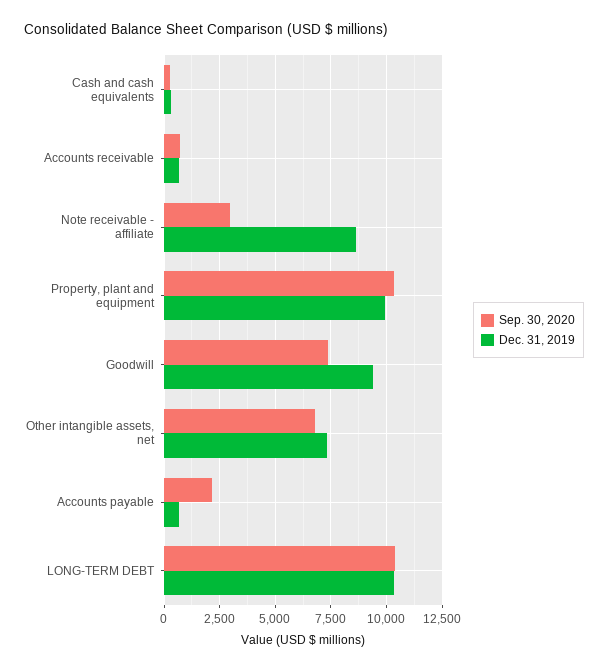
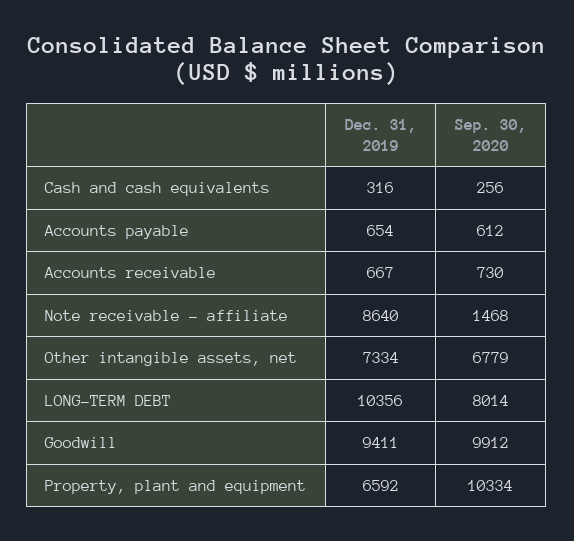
Sep. 30, 2020, Note receivable - affiliate: 3000 -> 1468
Dec. 31, 2019, Property, plant and equipment: 10000 -> 6592
Sep. 30, 2020, Goodwill: 7500 -> 9912
Sep. 30, 2020, Accounts payable: 2000 -> 612
Sep. 30, 2020, LONG-TERM DEBT: 10500 -> 8014

